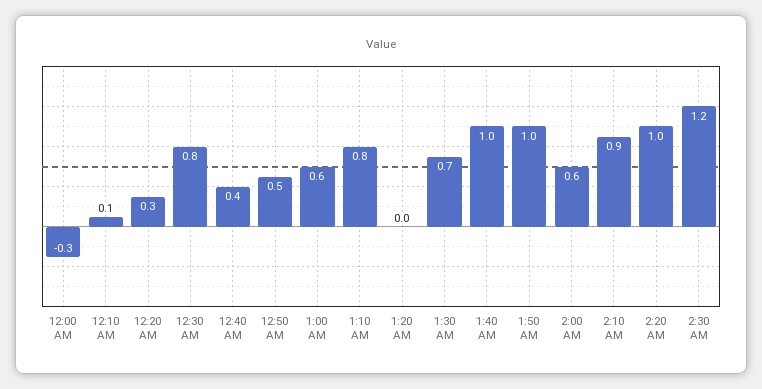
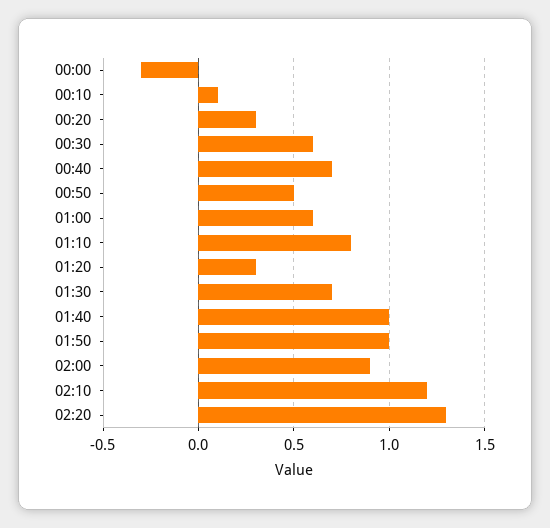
12:30 AM: 0.8 -> 0.6
12:40 AM: 0.4 -> 0.7
1:20 AM: 0 -> 0.3
2:00 AM: 0.6 -> 0.9
2:10 AM: 0.9 -> 1.2
2:20 AM: 1 -> 1.3
2:30 AM: 1.2 -> none

